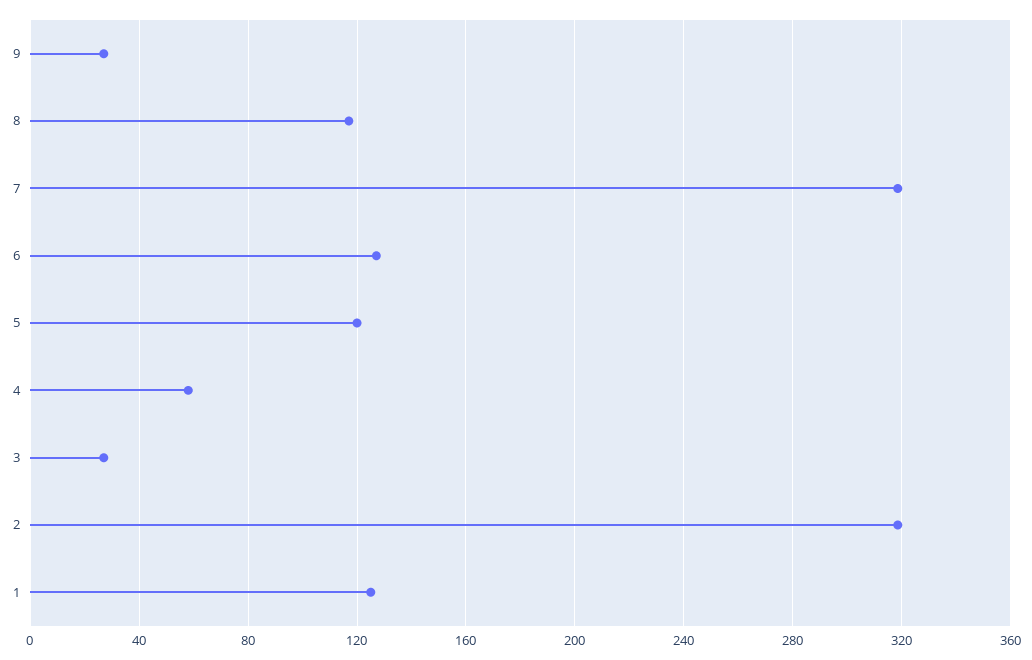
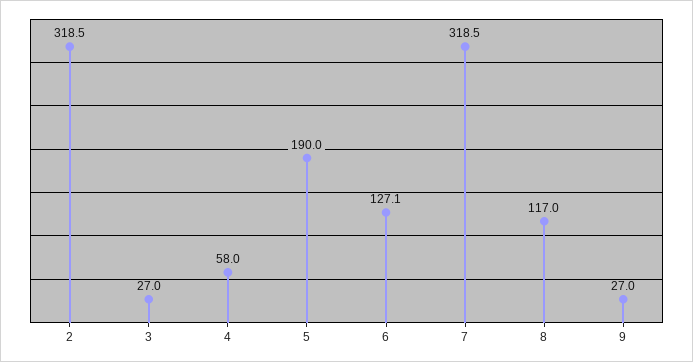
5: 120 -> 190
1: 125 -> none

